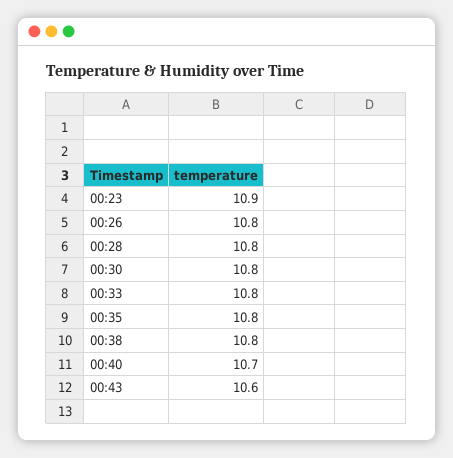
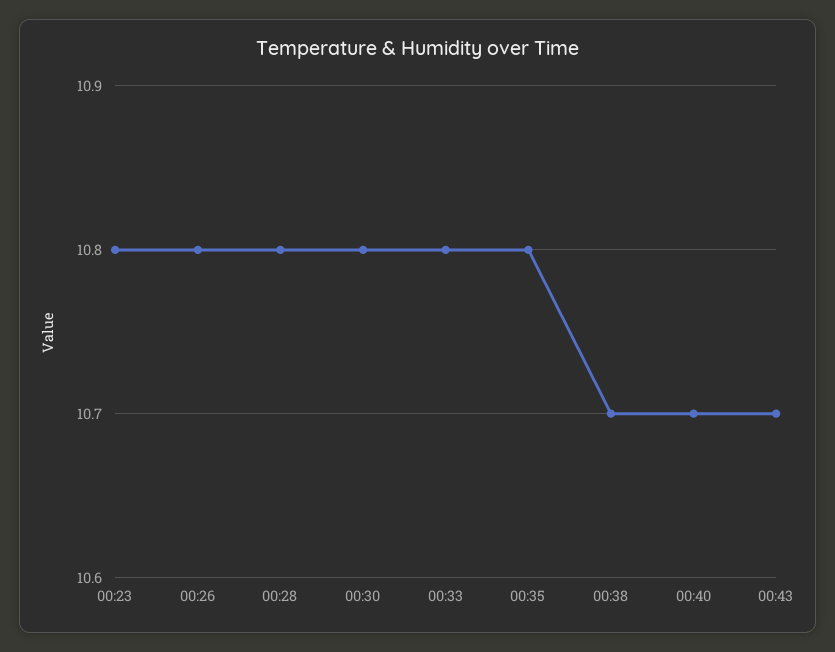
00:23: 10.9 -> 10.8
00:38: 10.8 -> 10.7
00:43: 10.6 -> 10.7

